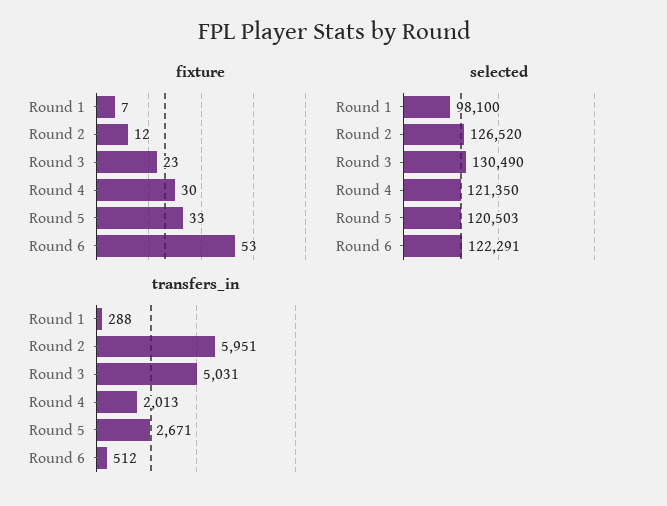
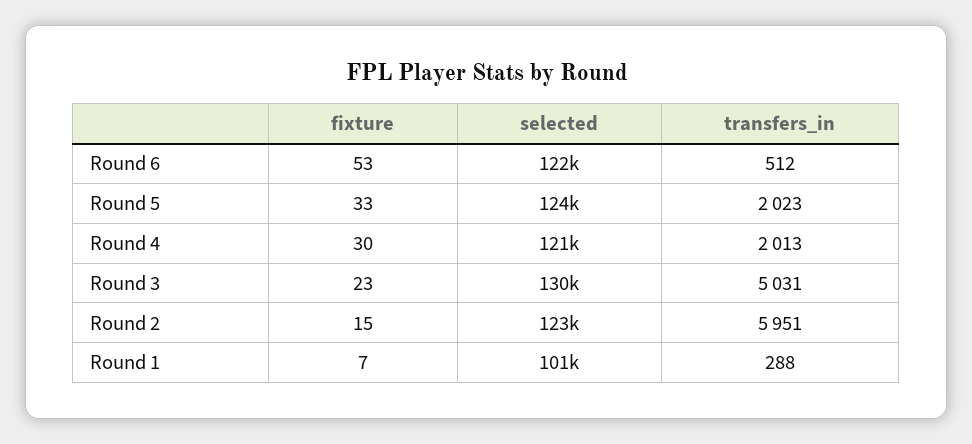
fixture, Round 2: 12 -> 15
selected, Round 1: 98100 -> 101000
selected, Round 2: 126520 -> 123000
selected, Round 5: 120503 -> 124000
transfers_in, Round 5: 2671 -> 2023

